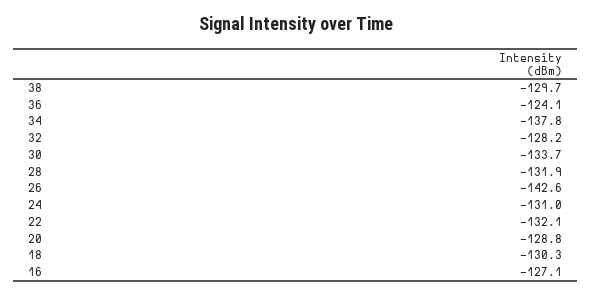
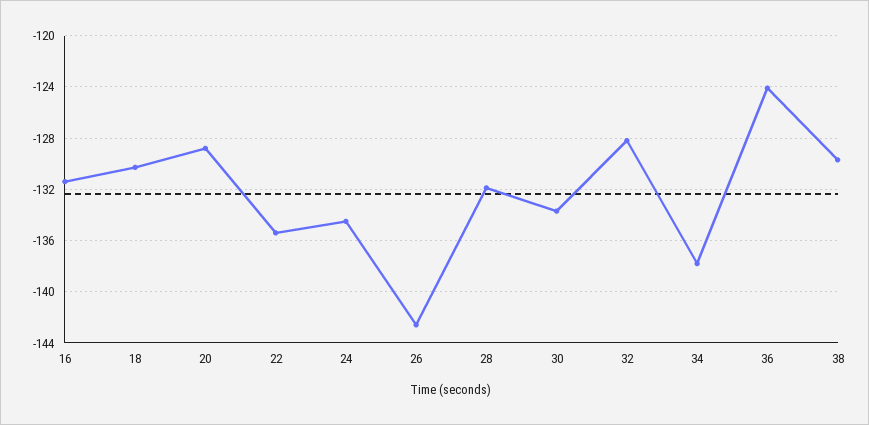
24: -131 -> -134.5
22: -132.1 -> -135.5
16: -127.1 -> -131.5

